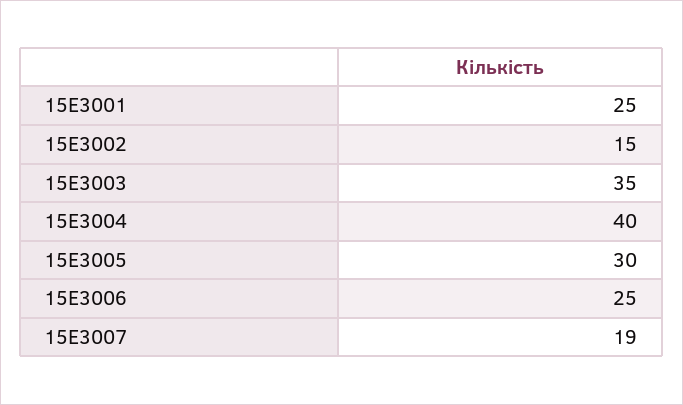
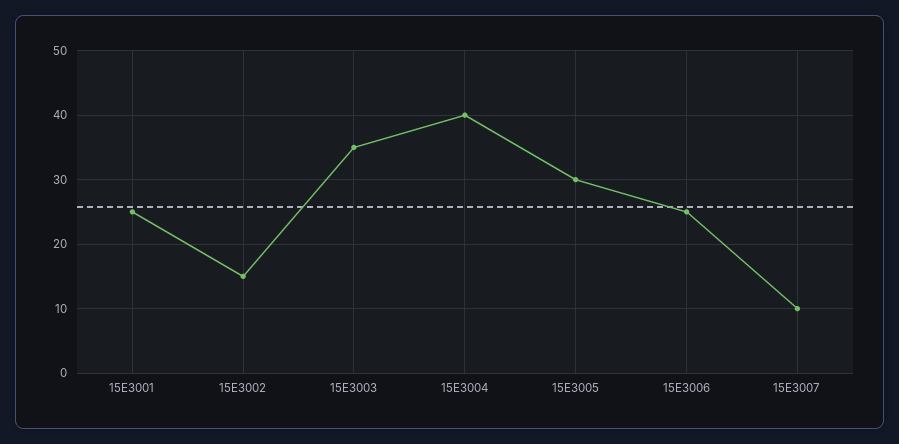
15E3007: 19 -> 10

